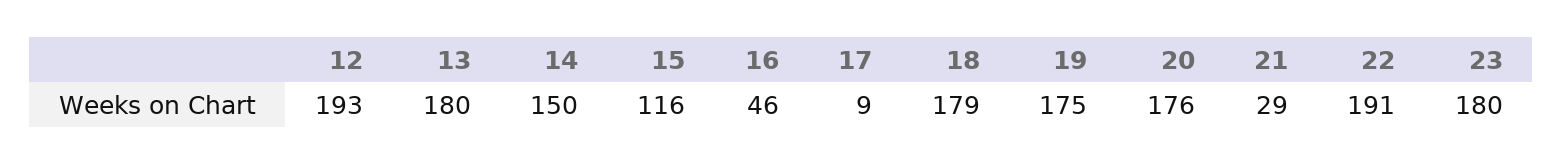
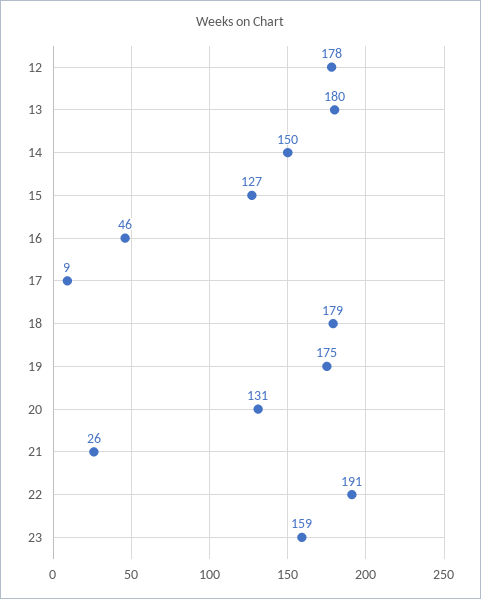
12: 193 -> 178
15: 116 -> 127
20: 176 -> 131
21: 29 -> 26
23: 180 -> 159

